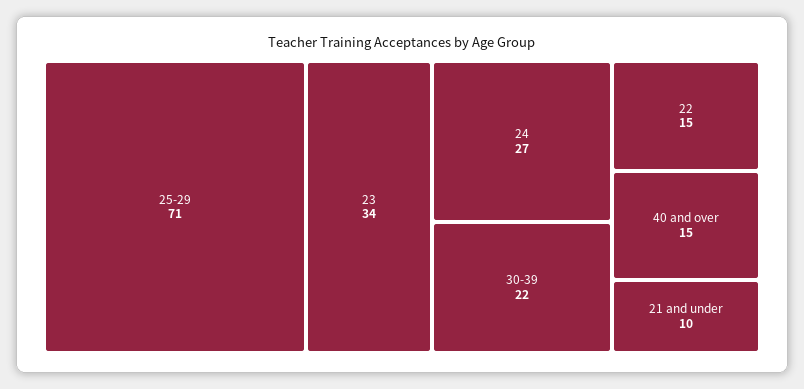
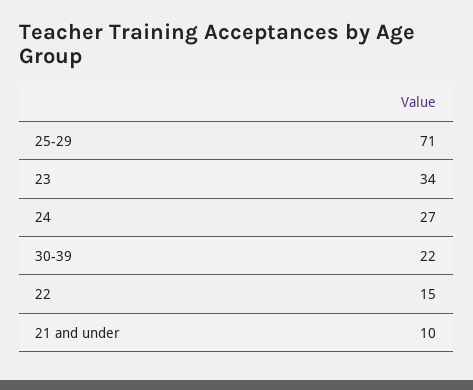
40 and over: 15 -> none

